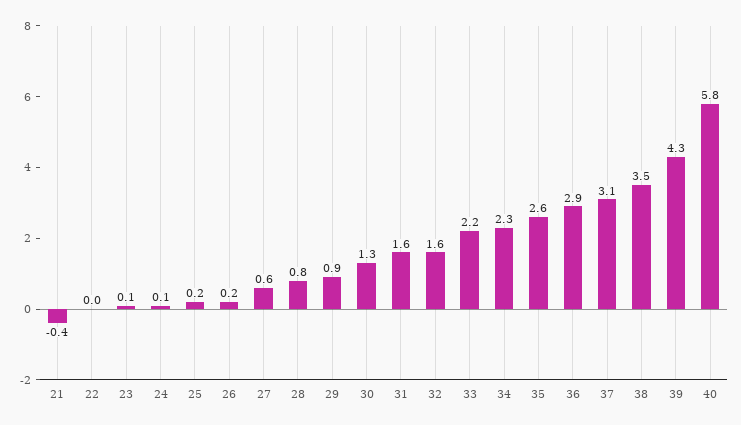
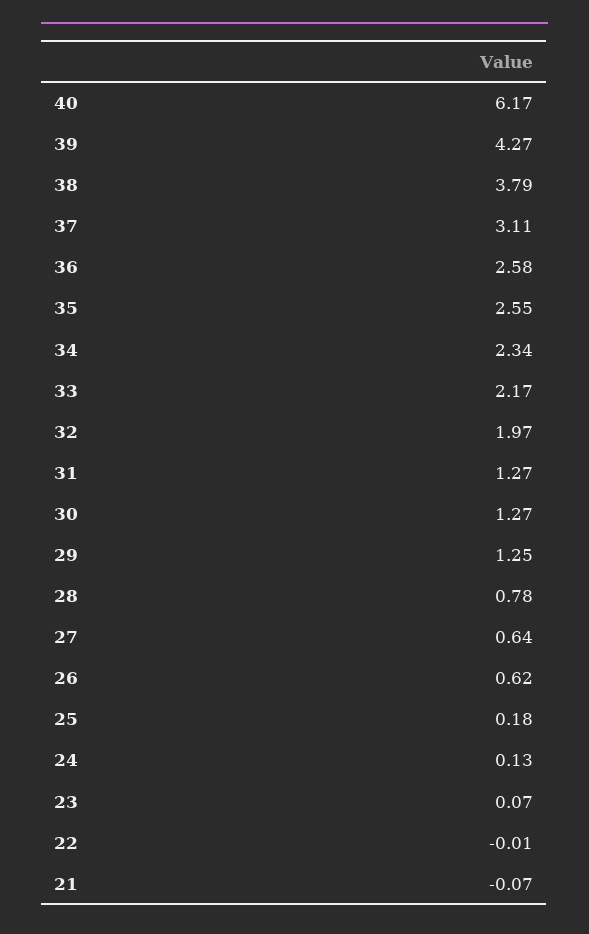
21: -0.4 -> -0.07
26: 0.2 -> 0.62
29: 0.9 -> 1.25
31: 1.6 -> 1.27
32: 1.6 -> 1.97
36: 2.9 -> 2.58
38: 3.5 -> 3.79
40: 5.8 -> 6.17

